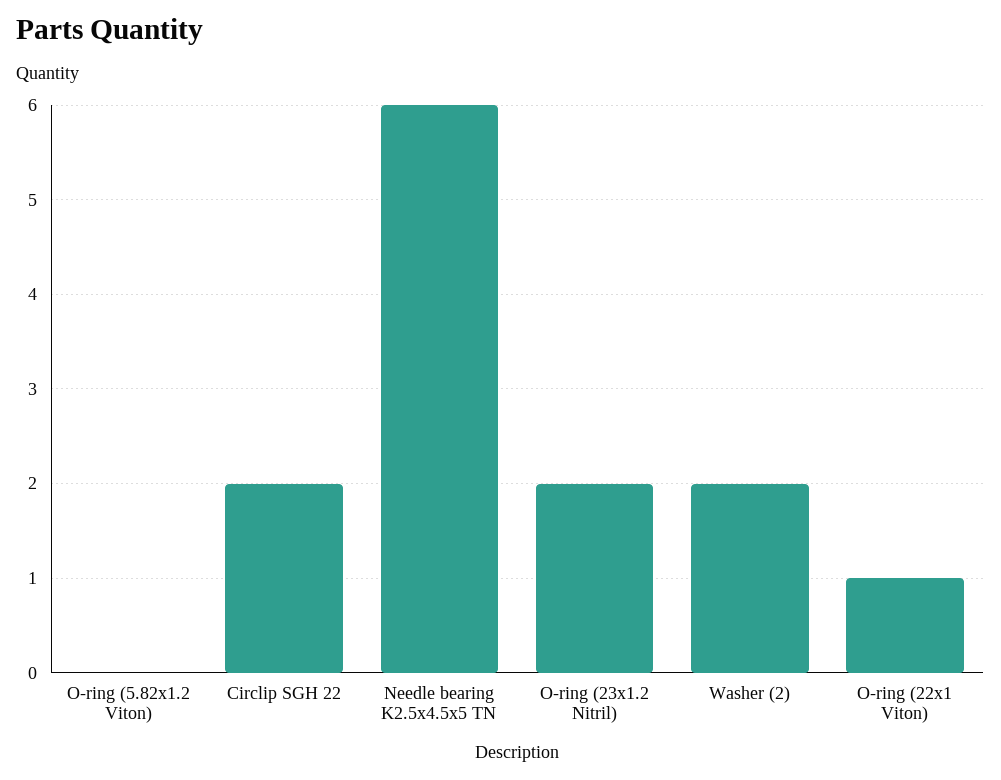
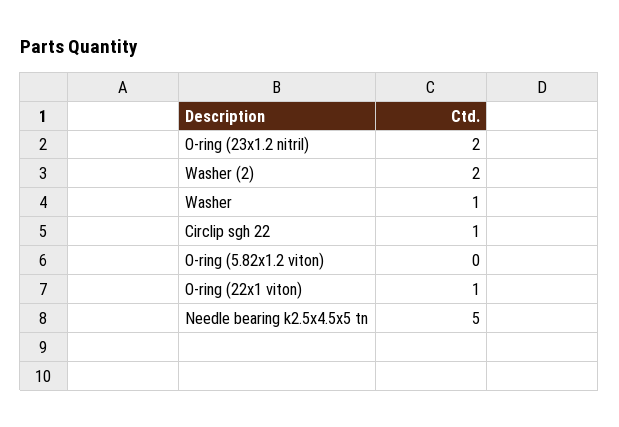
Circlip SGH 22: 2 -> 1
Needle bearing K2.5x4.5x5 TN: 6 -> 5
Washer: none -> 1

